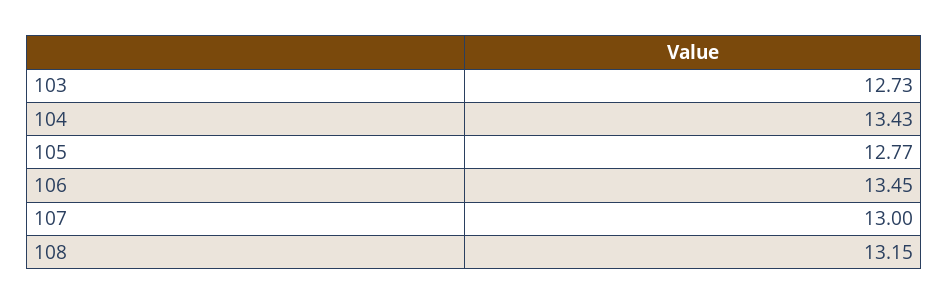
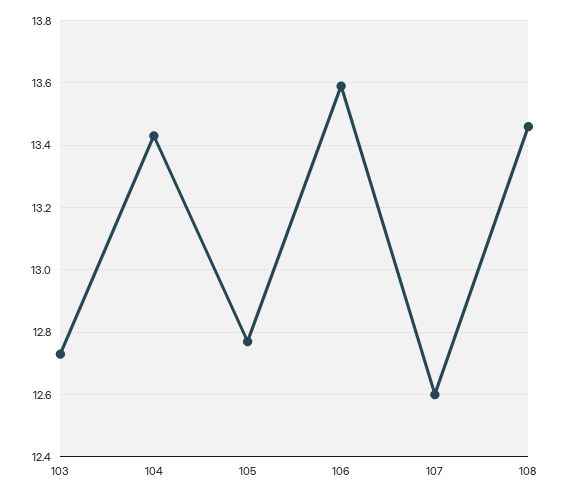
106: 13.45 -> 13.6
107: 13 -> 12.6
108: 13.15 -> 13.45

